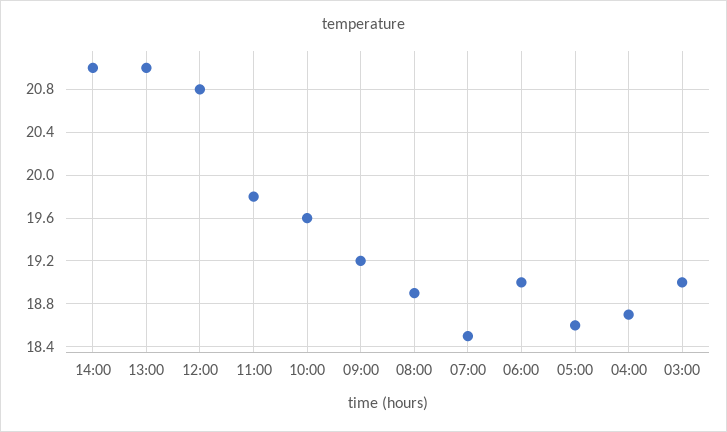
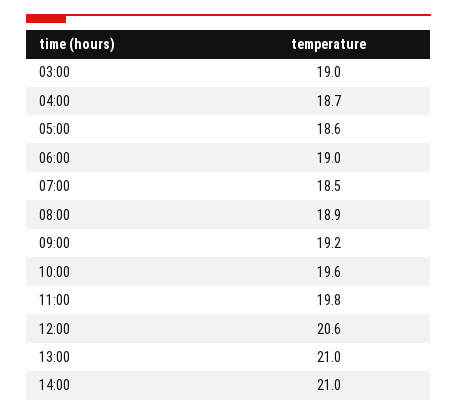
12:00: 20.8 -> 20.6

